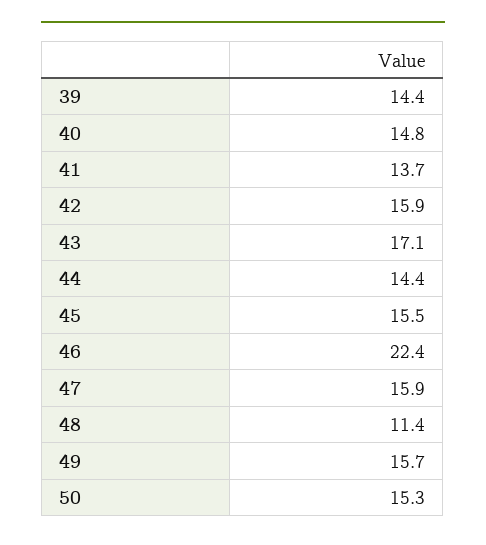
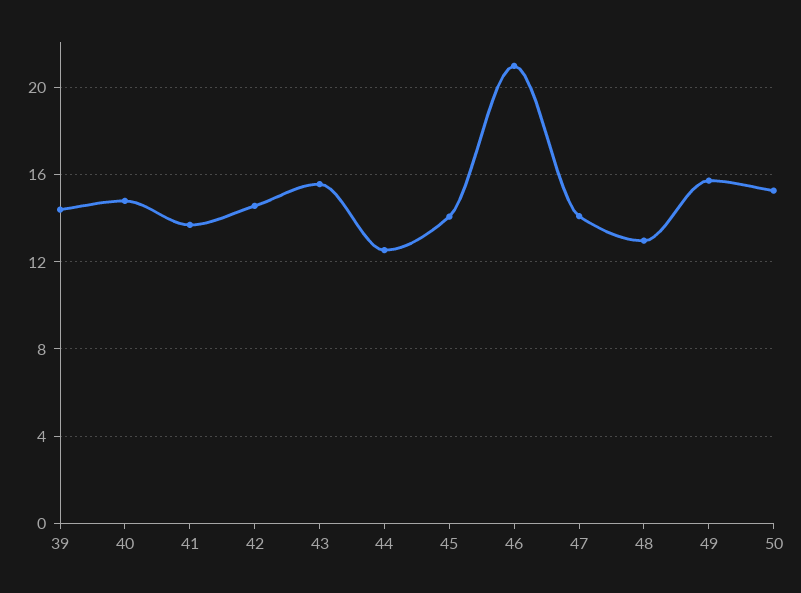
42: 15.9 -> 14.5
43: 17.1 -> 15.5
44: 14.4 -> 12.5
45: 15.5 -> 14
46: 22.4 -> 21
47: 15.9 -> 14
48: 11.4 -> 13

